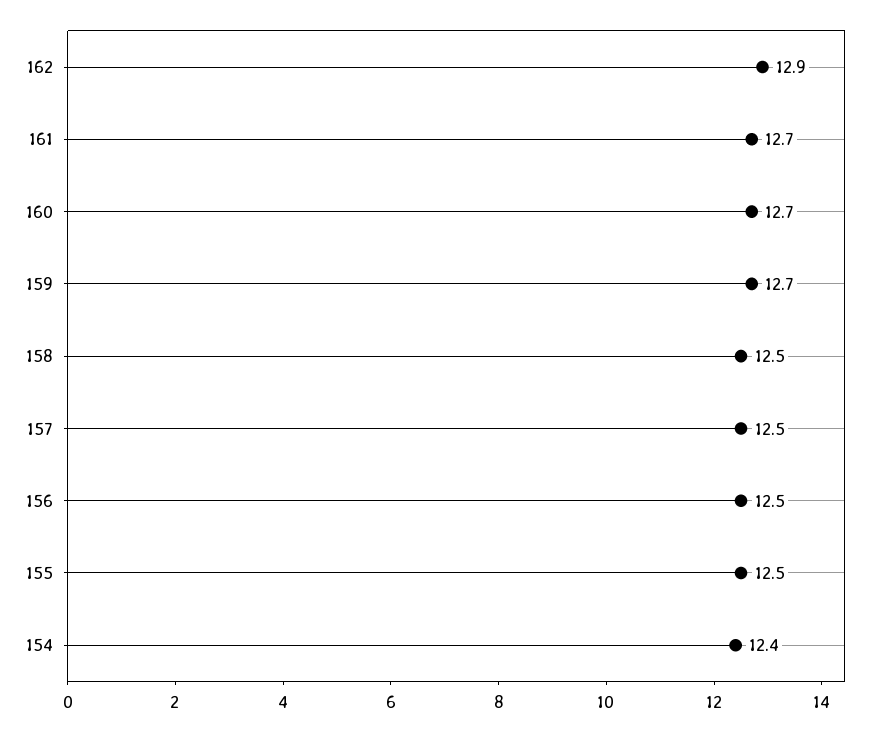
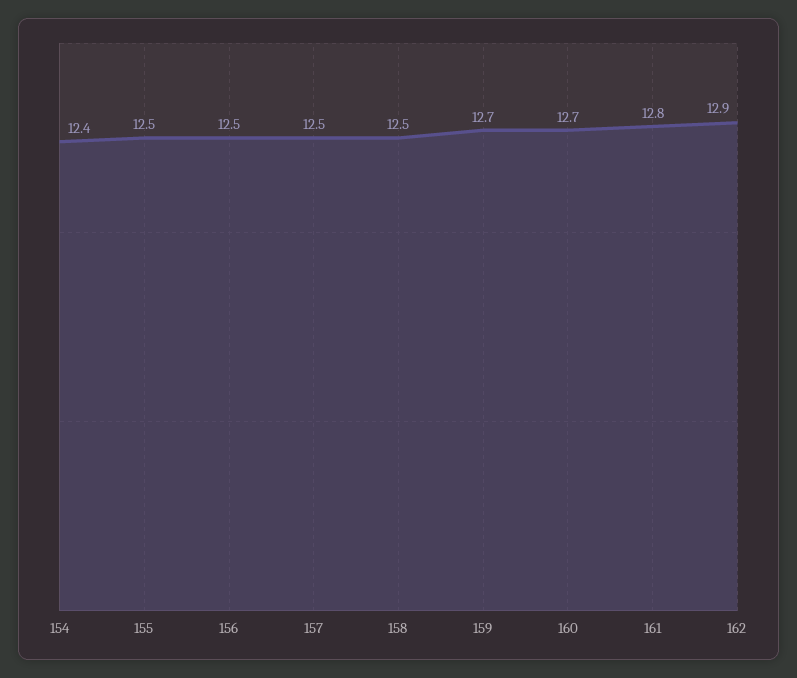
161: 12.7 -> 12.8

